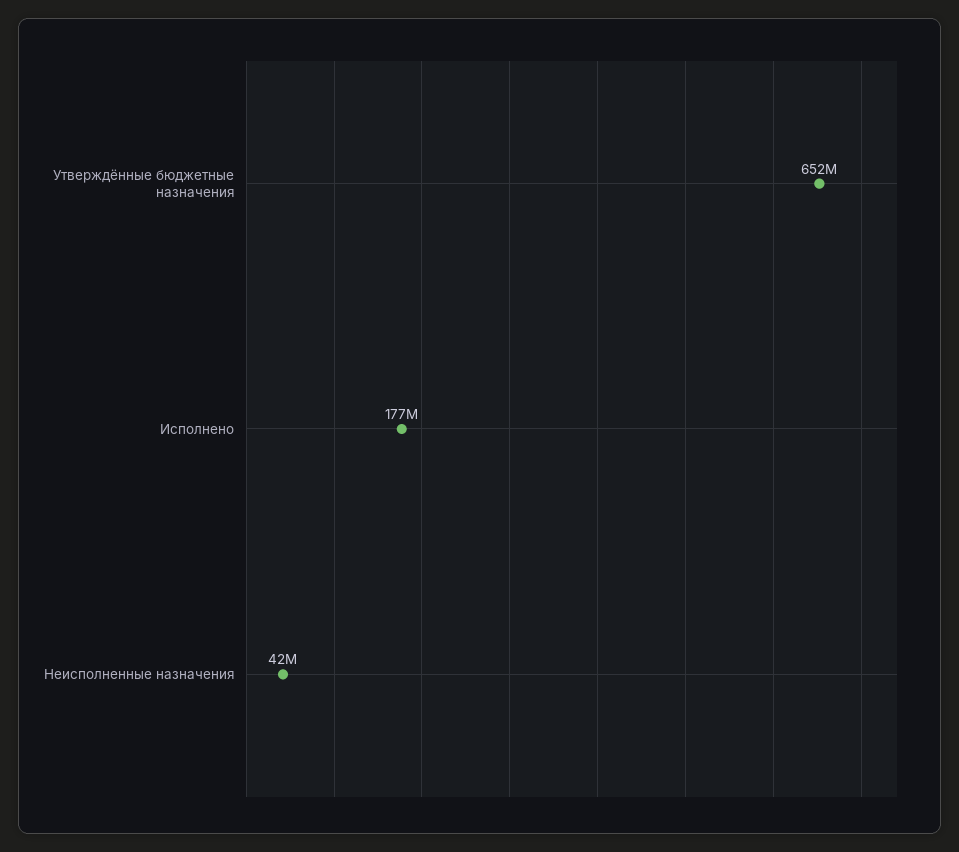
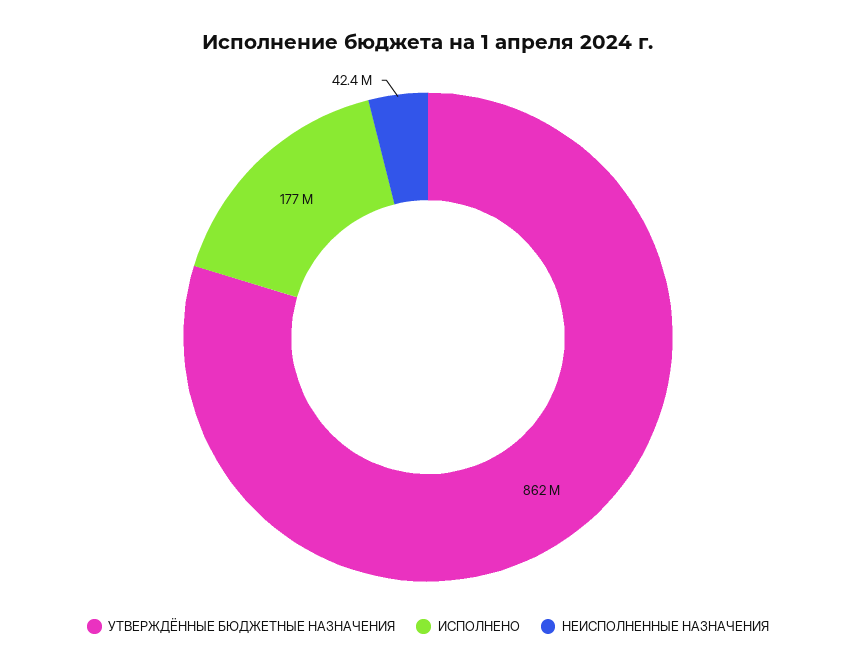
Утверждённые бюджетные назначения: 652000000 -> 862000000

